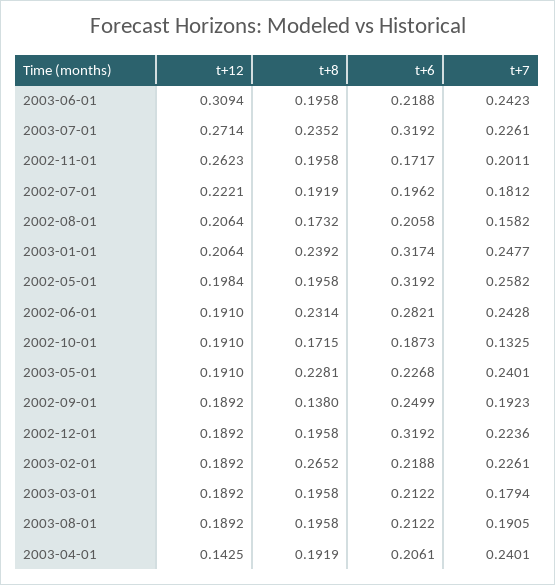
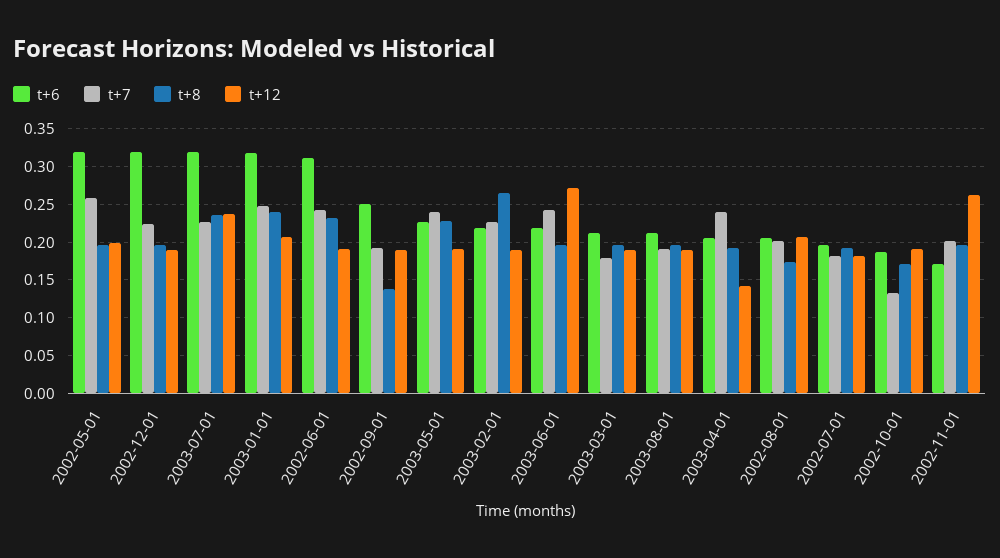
t+12, 2003-06-01: 0.3094 -> 0.27
t+12, 2003-07-01: 0.2714 -> 0.24
t+12, 2002-07-01: 0.2221 -> 0.18
t+7, 2002-08-01: 0.1582 -> 0.2
t+6, 2002-06-01: 0.2821 -> 0.31

